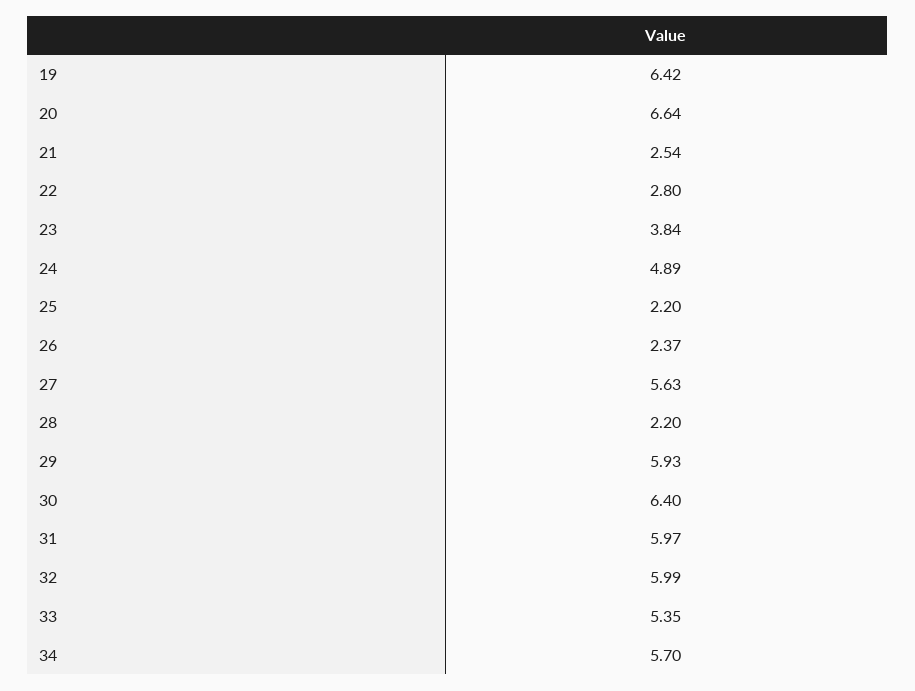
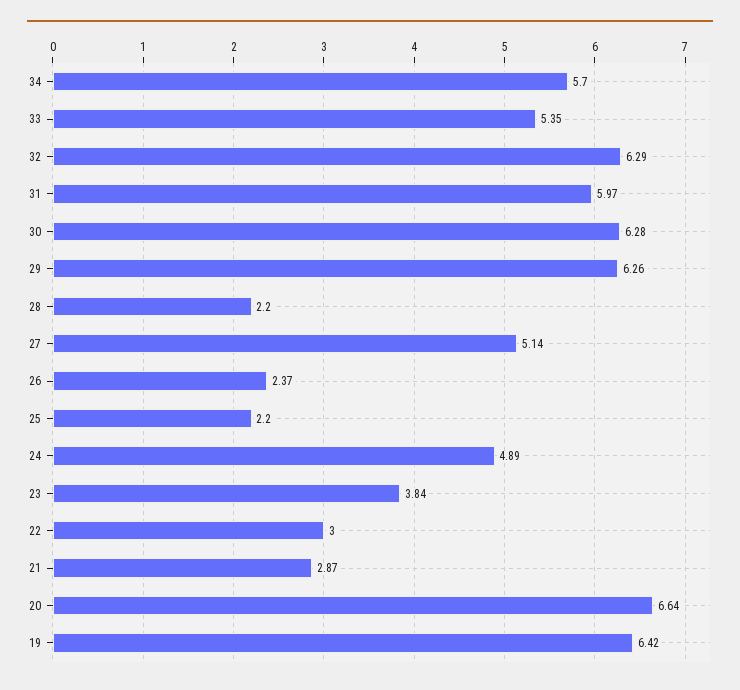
21: 2.54 -> 2.87
22: 2.8 -> 3
27: 5.63 -> 5.14
29: 5.93 -> 6.26
30: 6.4 -> 6.28
32: 5.99 -> 6.29

